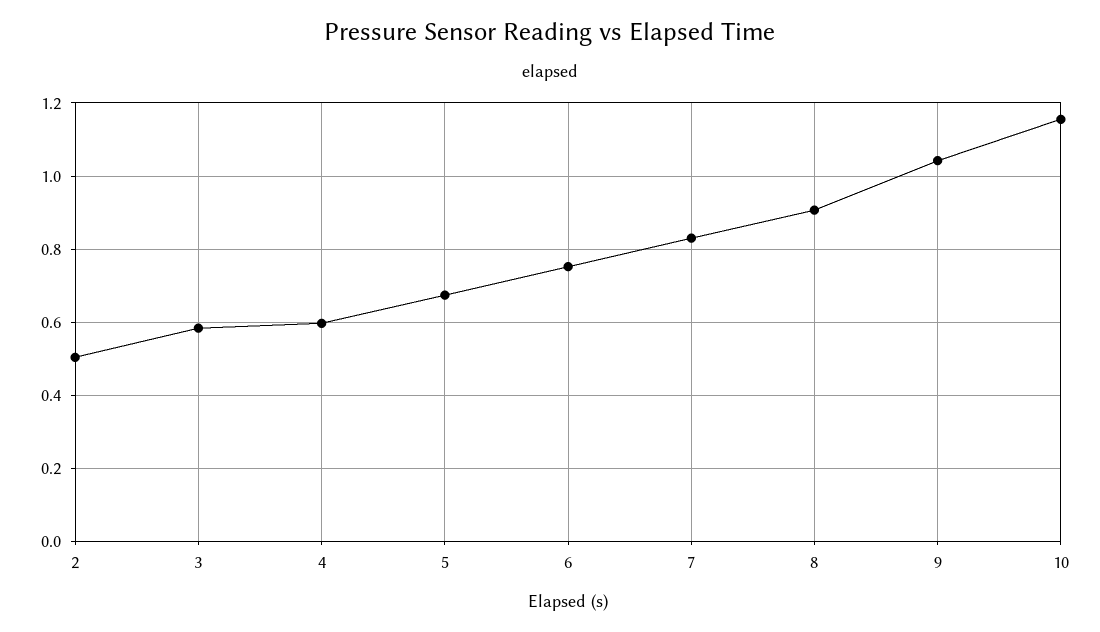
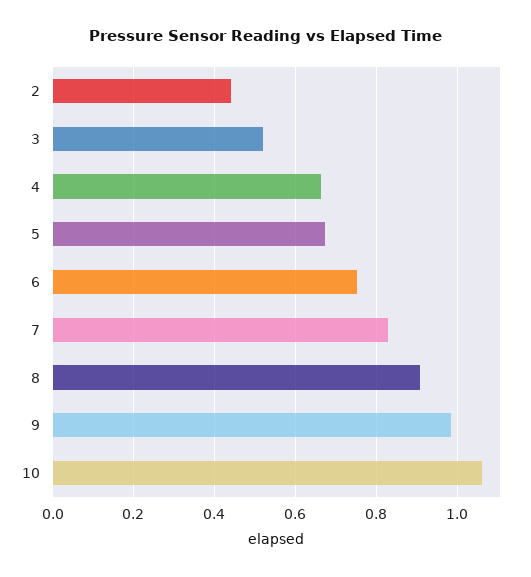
2: 0.5 -> 0.44
3: 0.58 -> 0.52
4: 0.6 -> 0.66
9: 1.04 -> 0.98
10: 1.16 -> 1.06

